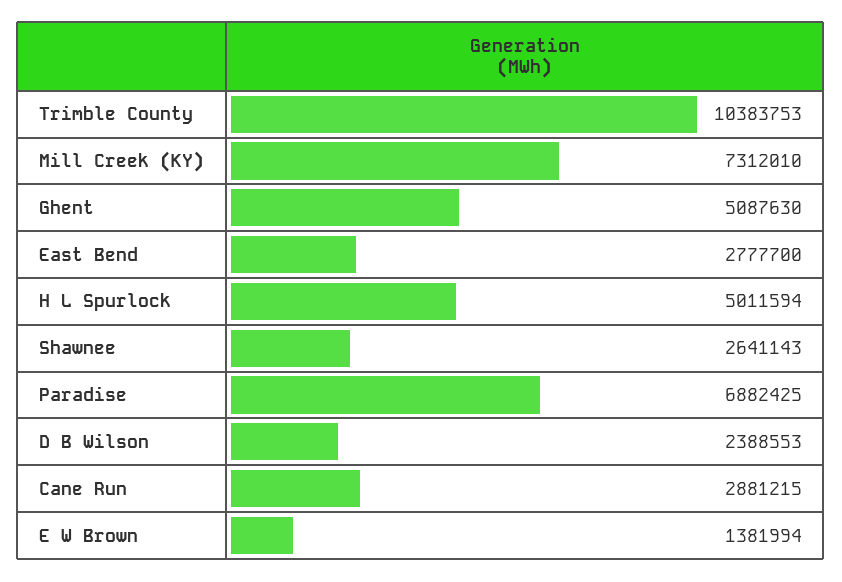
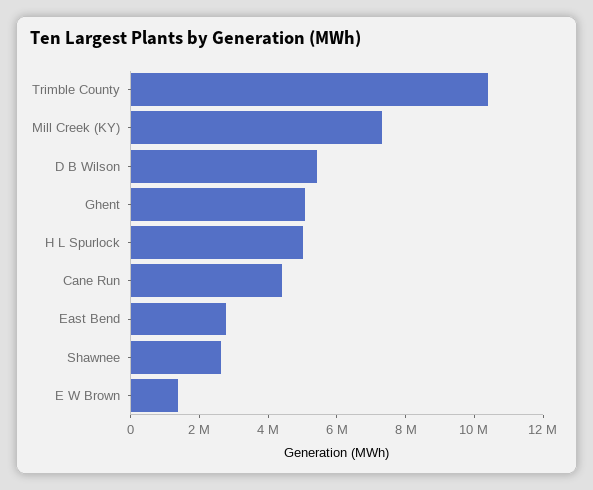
Paradise: 6882425 -> none
D B Wilson: 2388553 -> 5500000
Cane Run: 2881215 -> 4500000

